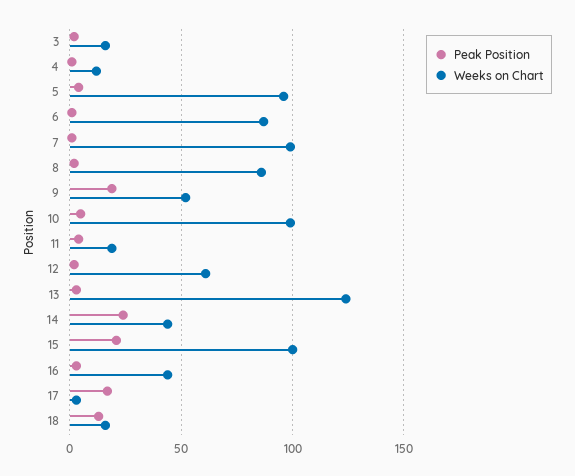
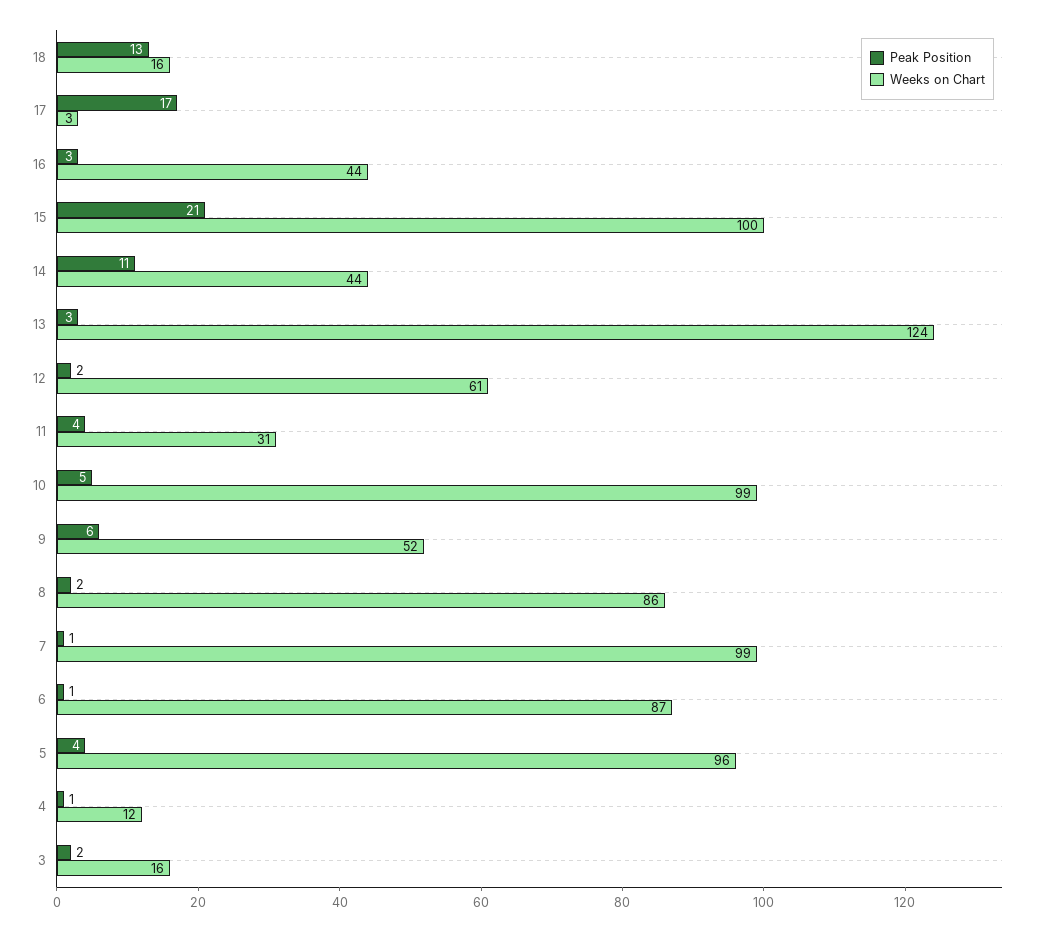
Peak Position, 9: 20 -> 6
Weeks on Chart, 11: 20 -> 31
Peak Position, 14: 25 -> 11

